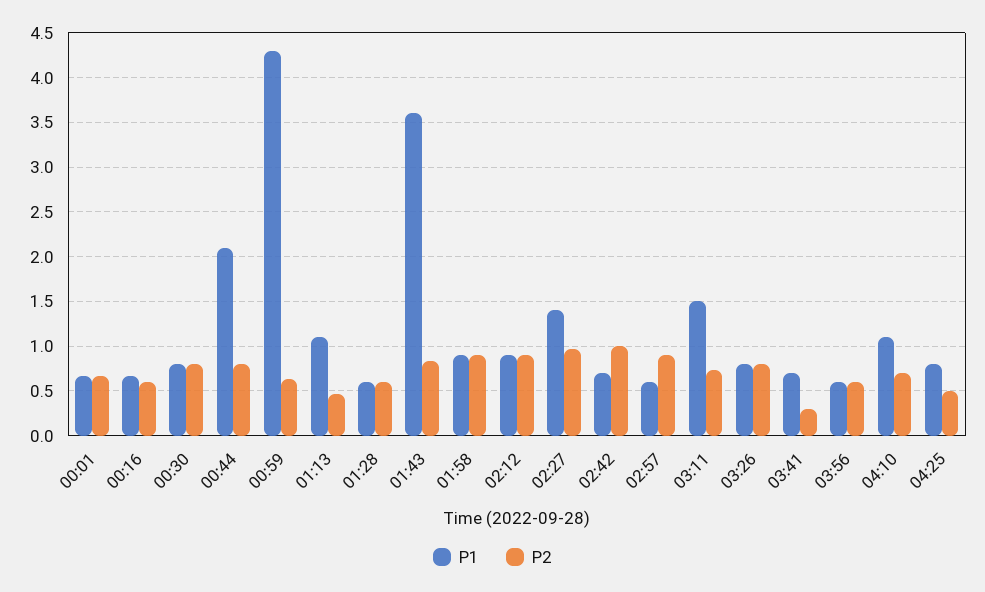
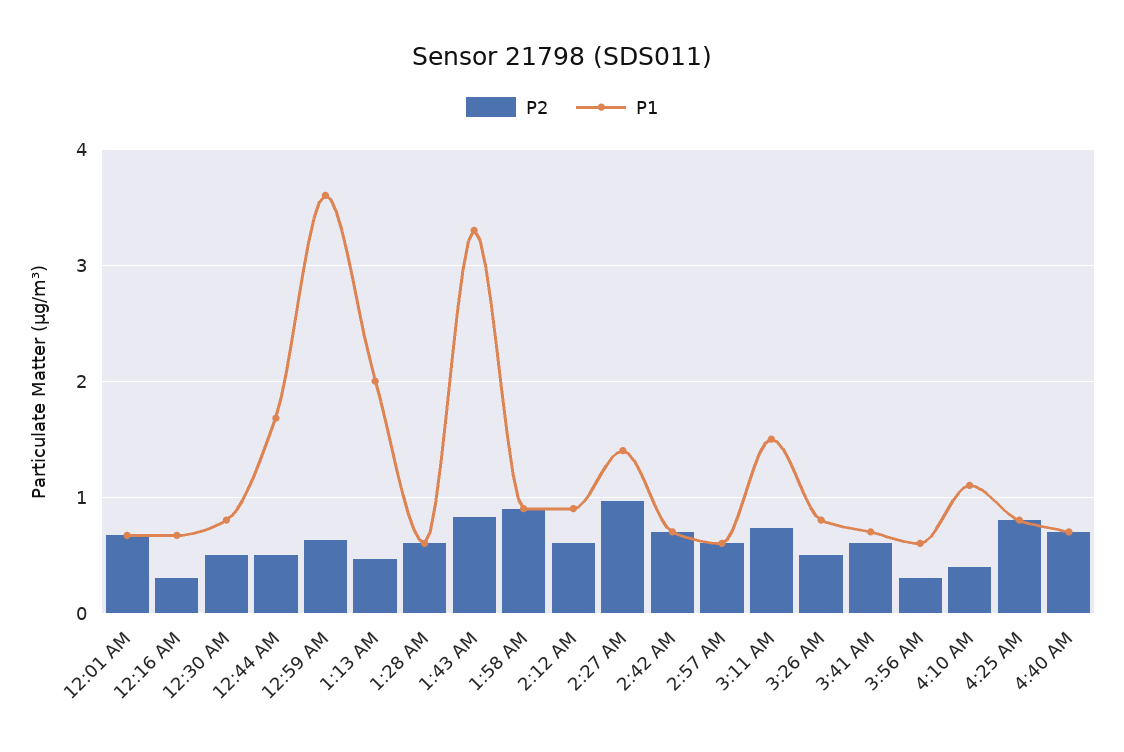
P2, 00:16: 0.6 -> 0.3
P2, 00:30: 0.8 -> 0.5
P1, 00:44: 2.1 -> 1.7
P2, 00:44: 0.8 -> 0.5
P1, 00:59: 4.3 -> 3.6
P1, 01:13: 1.1 -> 2
P1, 01:43: 3.6 -> 3.3
P2, 02:12: 0.9 -> 0.6
P2, 02:42: 1 -> 0.7
P2, 02:57: 0.9 -> 0.6
P2, 03:26: 0.8 -> 0.5
P2, 03:41: 0.3 -> 0.6
P2, 03:56: 0.6 -> 0.3
P2, 04:10: 0.7 -> 0.4
P2, 04:25: 0.5 -> 0.8
P2, 4:40 AM: none -> 0.7
P1, 4:40 AM: none -> 0.7

